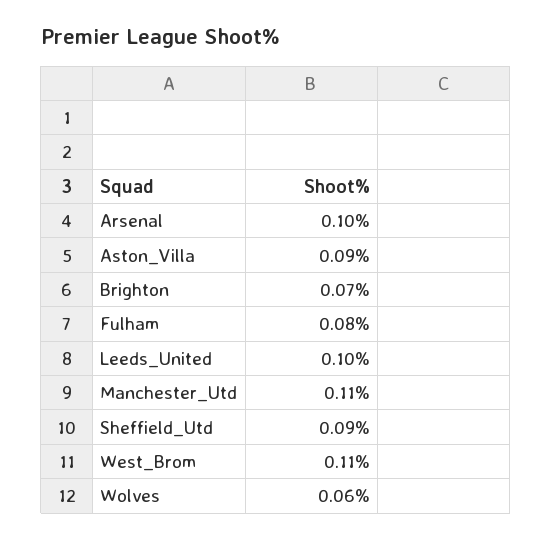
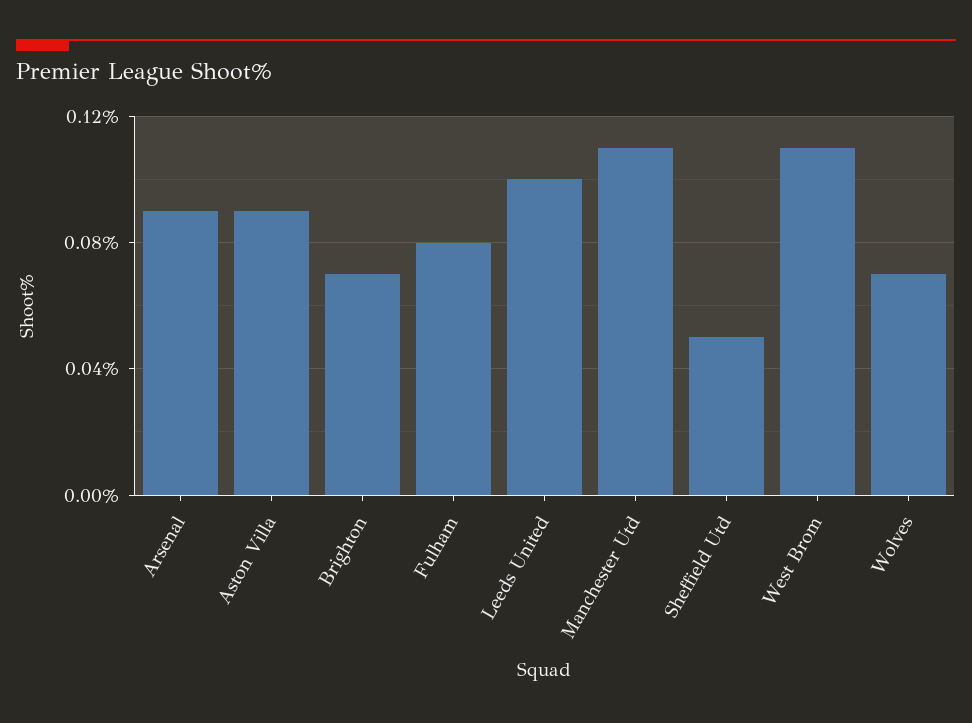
Arsenal: 0.1 -> 0.09
Sheffield_Utd: 0.09 -> 0.05
Wolves: 0.06 -> 0.07

